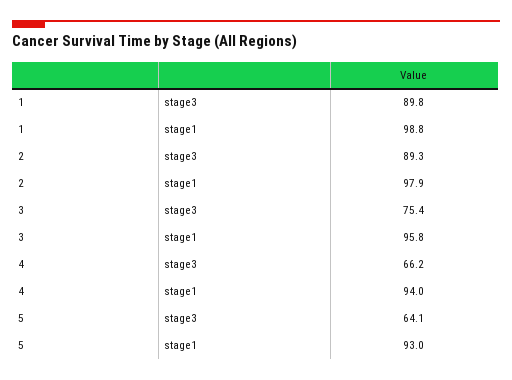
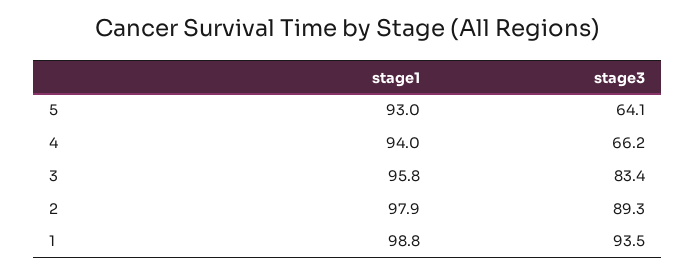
1, stage3: 89.8 -> 93.5
3, stage3: 75.4 -> 83.4

